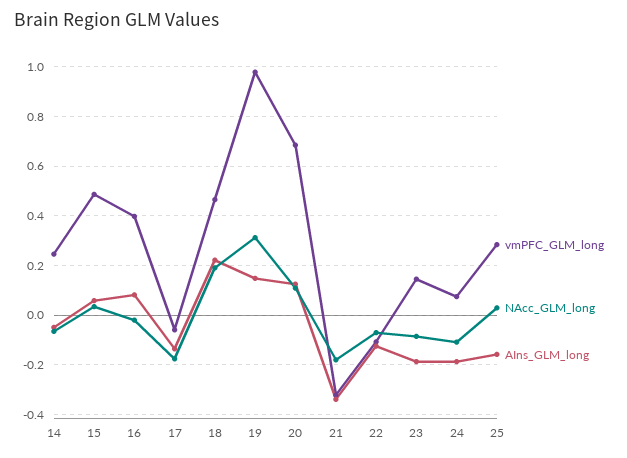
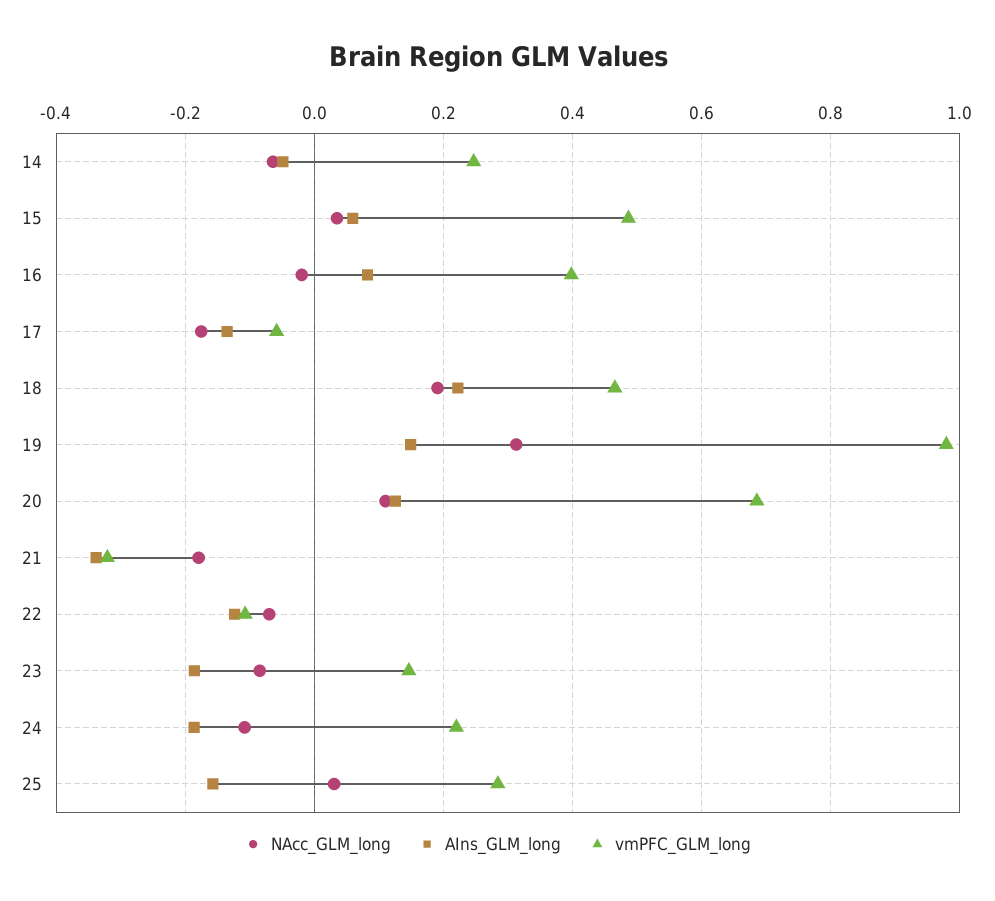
vmPFC_GLM_long, 24: 0.075 -> 0.22

